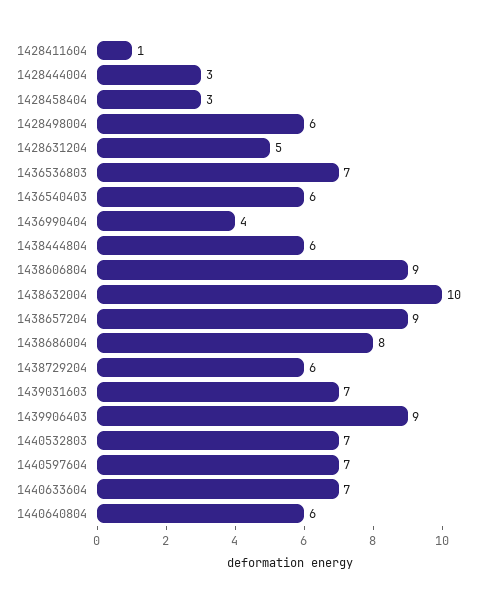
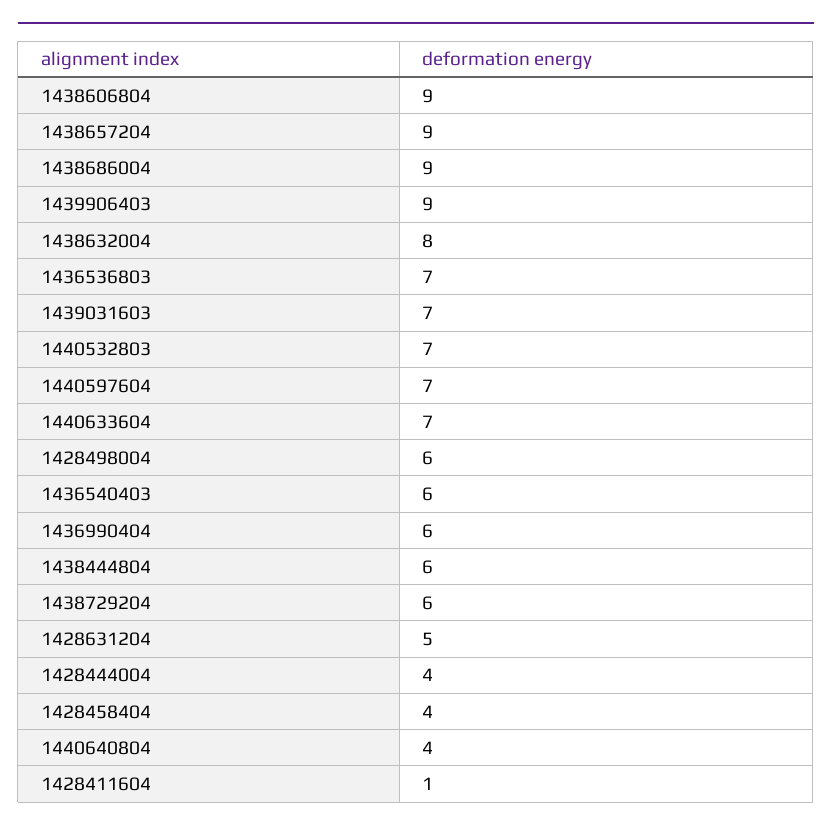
1428444004: 3 -> 4
1428458404: 3 -> 4
1436990404: 4 -> 6
1438632004: 10 -> 8
1438686004: 8 -> 9
1440640804: 6 -> 4

